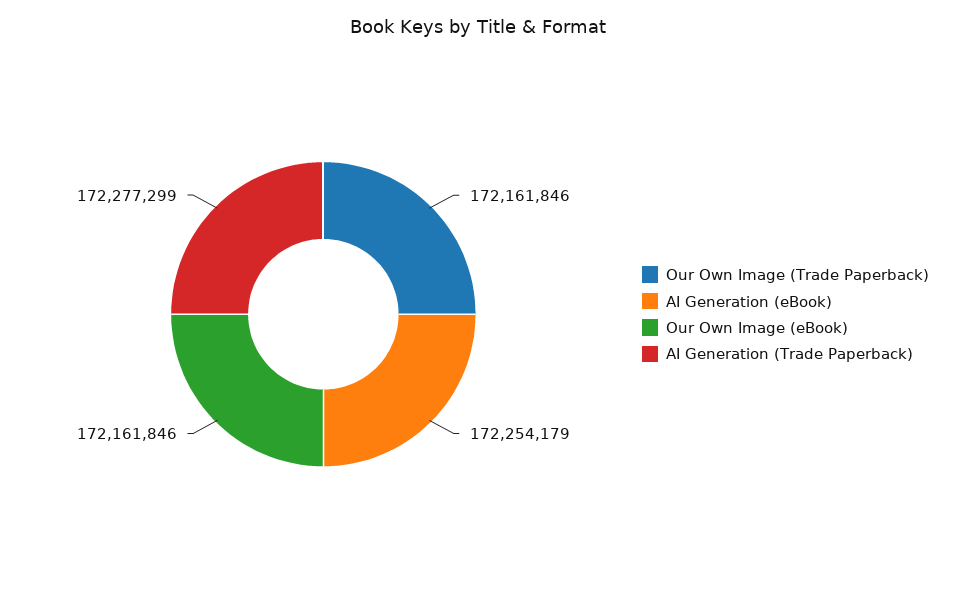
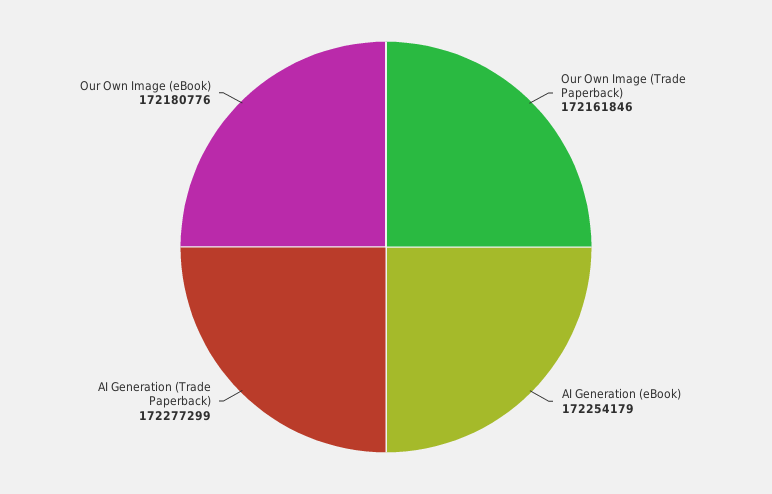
Our Own Image (eBook): 172161846 -> 172180776

